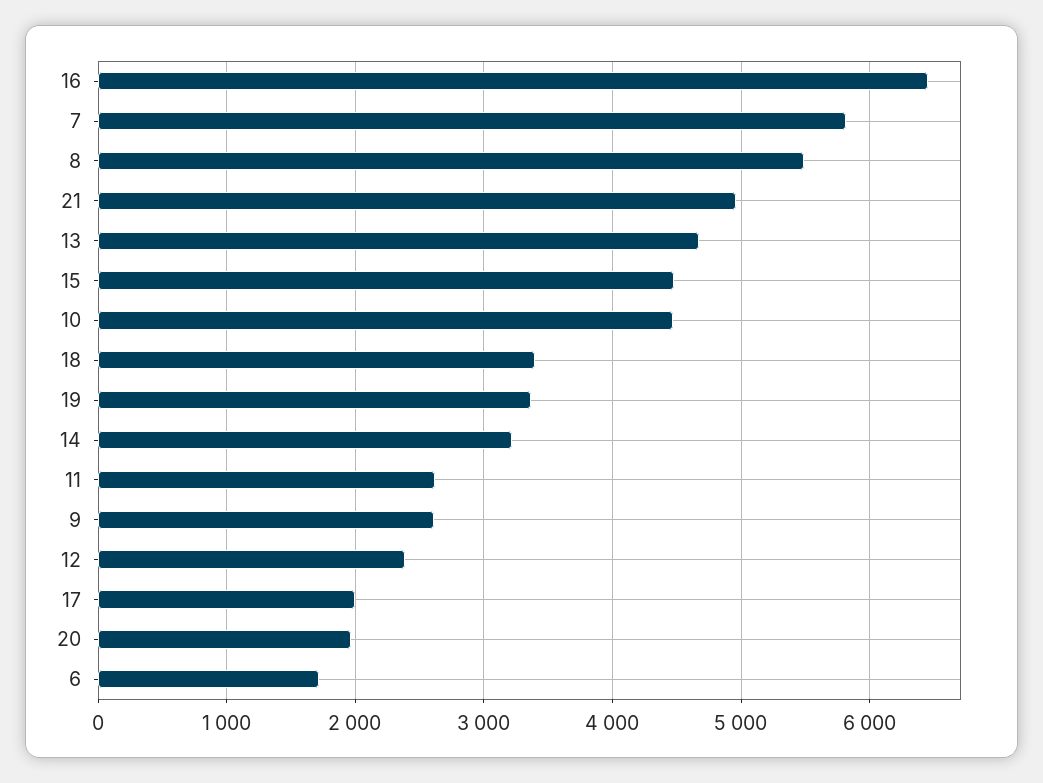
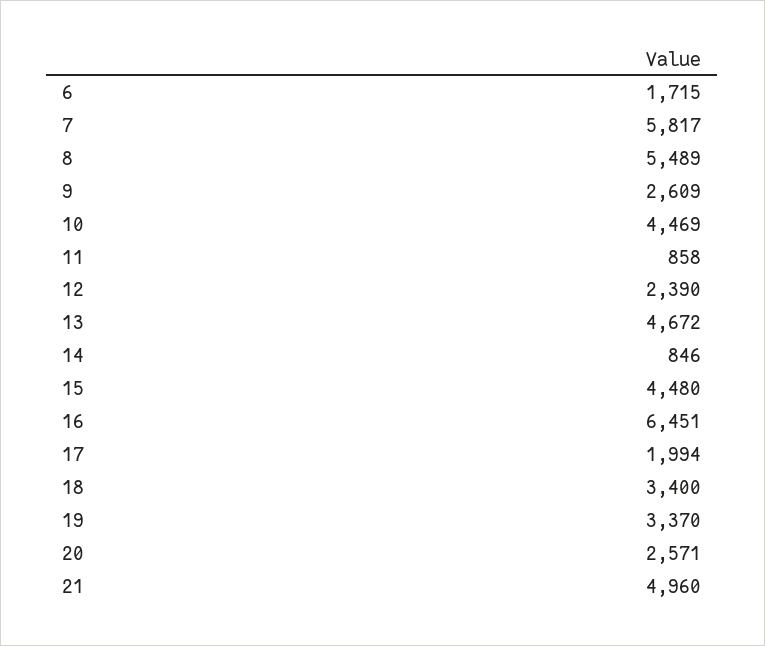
14: 3200 -> 846
11: 2600 -> 858
20: 2000 -> 2571

